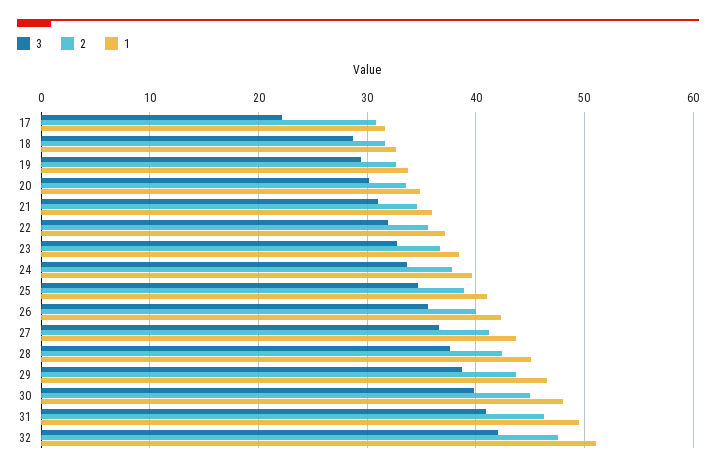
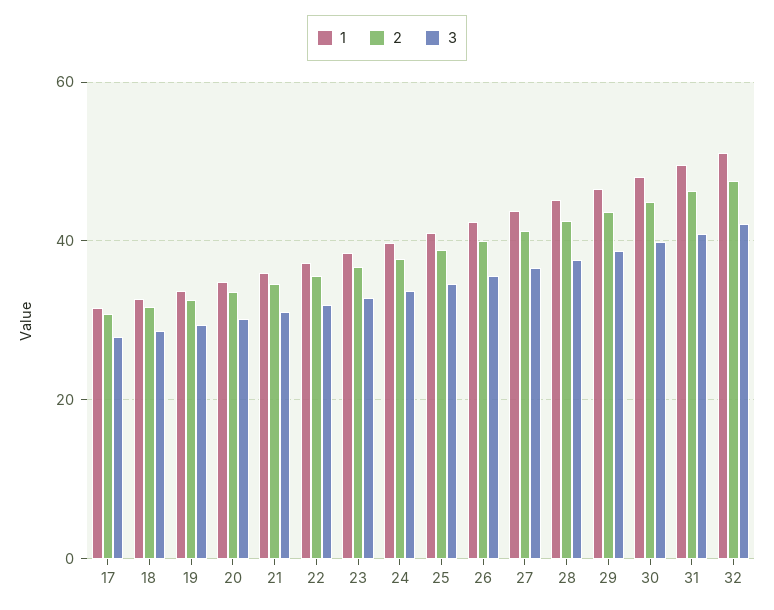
3, 17: 22 -> 28

